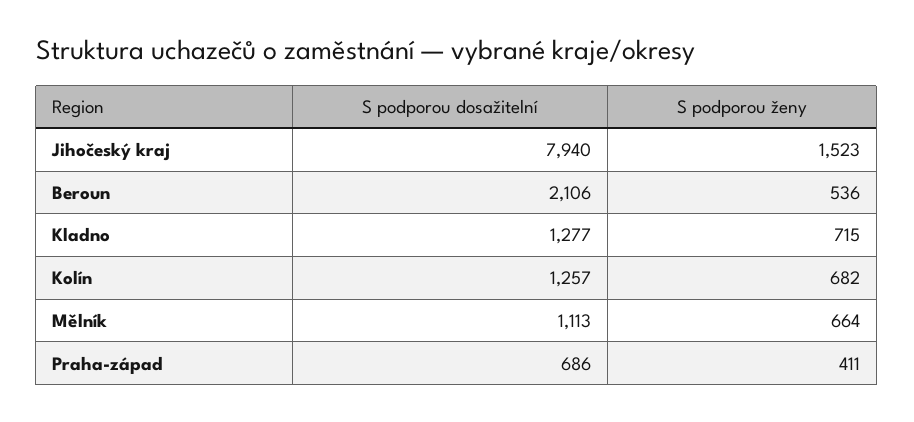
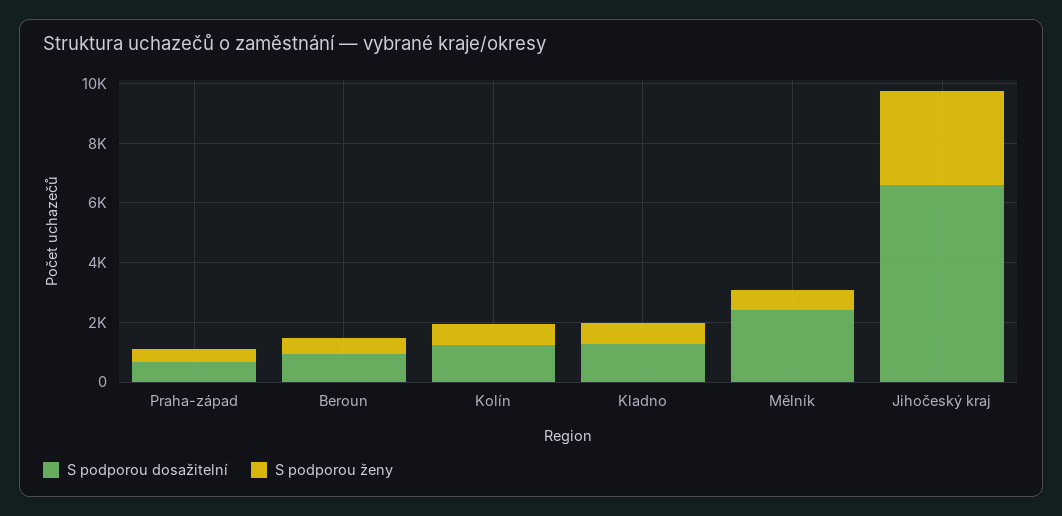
S podporou dosažitelní, Jihočeský kraj: 7940 -> 6500
S podporou ženy, Jihočeský kraj: 1523 -> 3000
S podporou dosažitelní, Beroun: 2106 -> 1000
S podporou dosažitelní, Mělník: 1113 -> 2500

